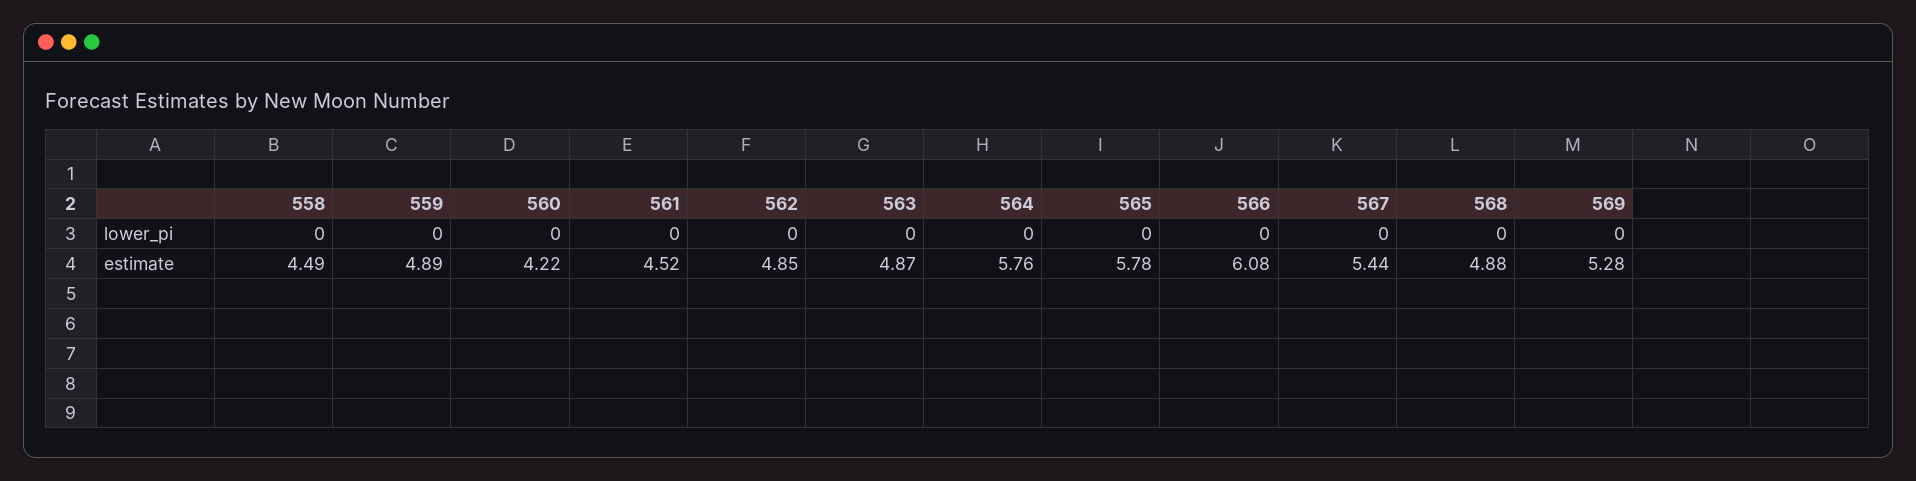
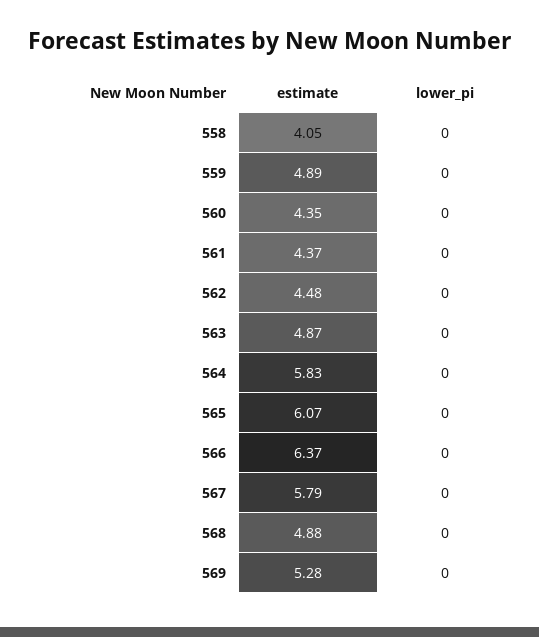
558, estimate: 4.49 -> 4.05
560, estimate: 4.22 -> 4.35
561, estimate: 4.52 -> 4.37
562, estimate: 4.85 -> 4.48
564, estimate: 5.76 -> 5.83
565, estimate: 5.78 -> 6.07
566, estimate: 6.08 -> 6.37
567, estimate: 5.44 -> 5.79

